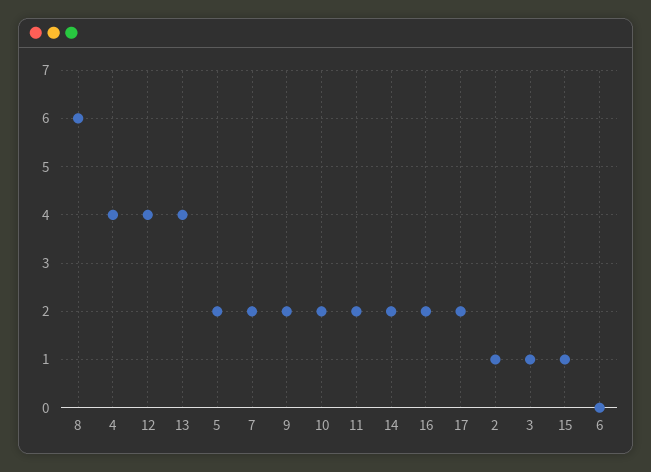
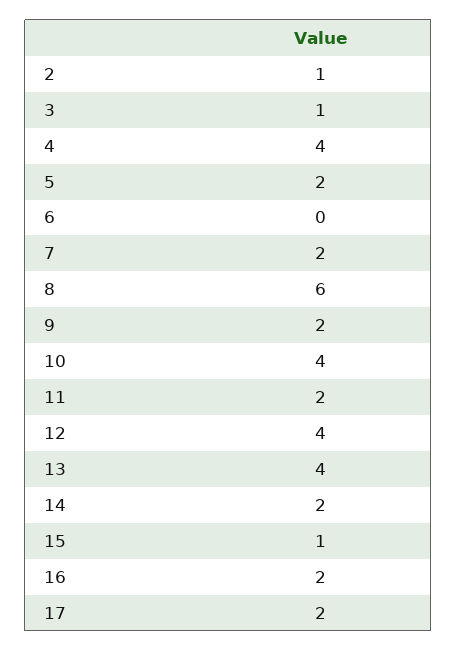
10: 2 -> 4

